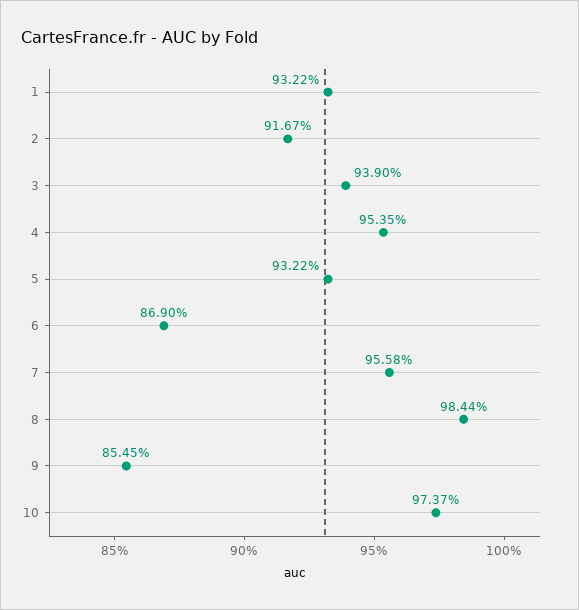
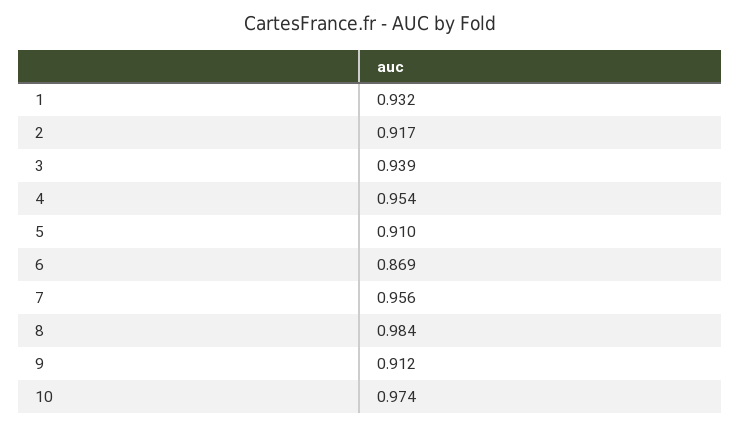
5: 0.9322 -> 0.91
9: 0.8545 -> 0.912

